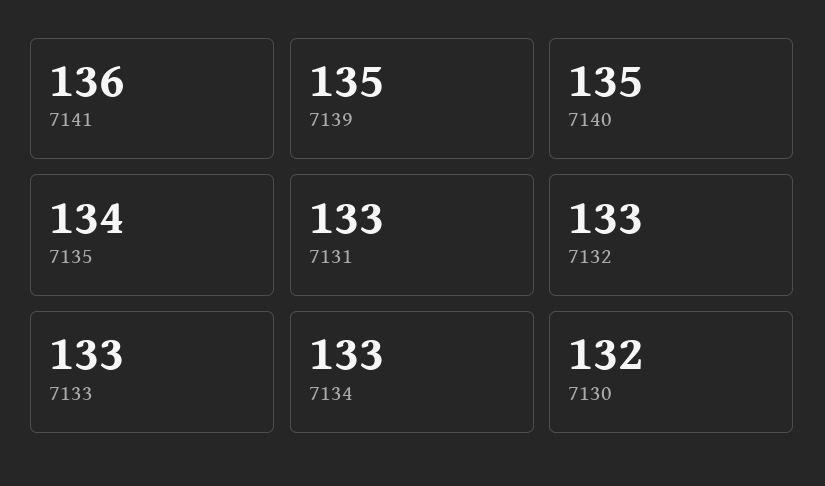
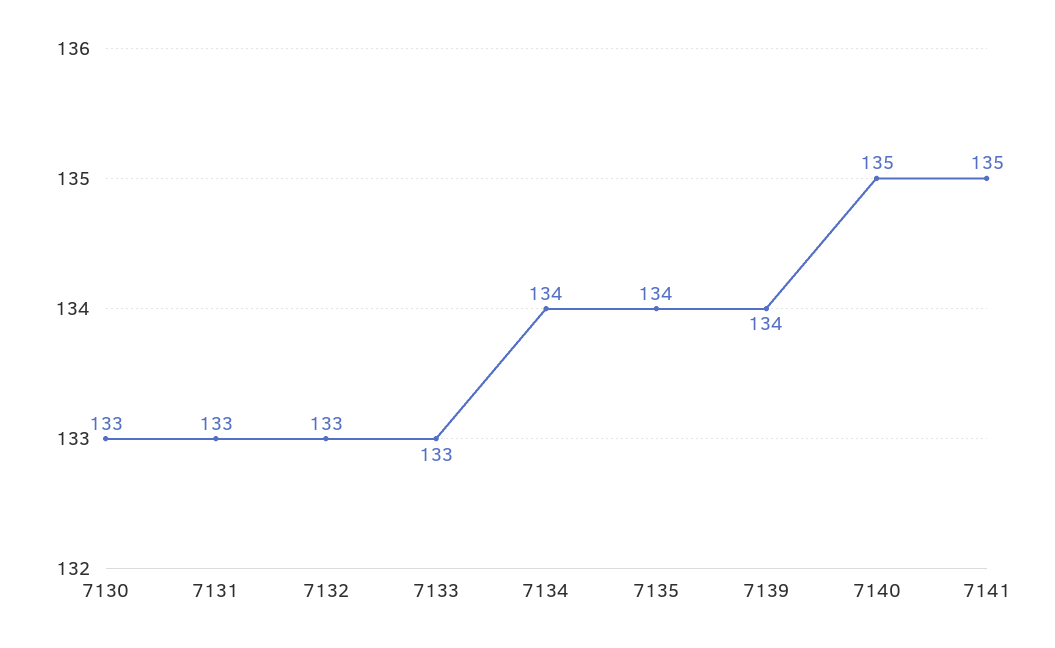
7141: 136 -> 135
7139: 135 -> 134
7134: 133 -> 134
7130: 132 -> 133

